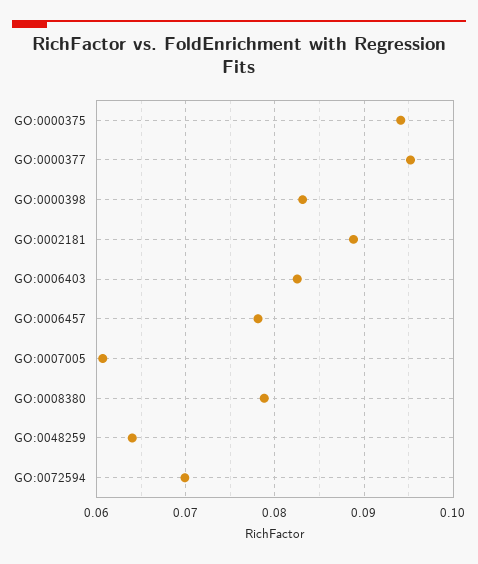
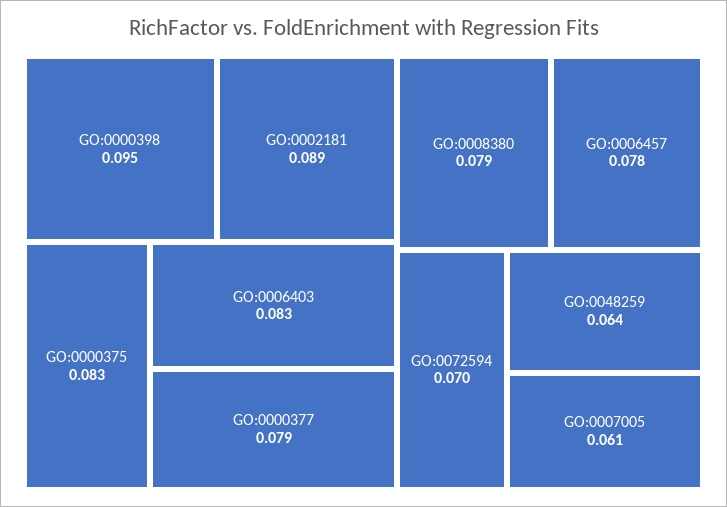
GO:0000375: 0.094 -> 0.083
GO:0000377: 0.095 -> 0.079
GO:0000398: 0.083 -> 0.095

